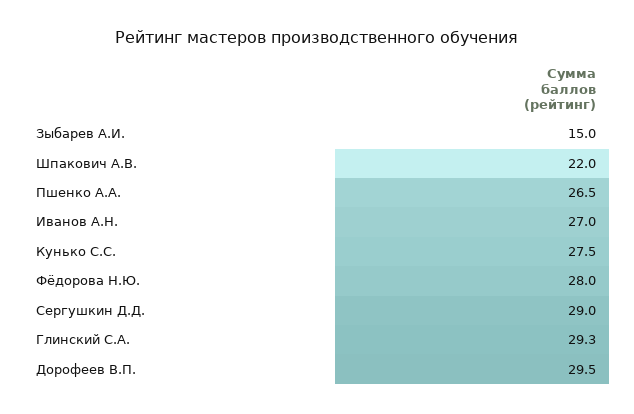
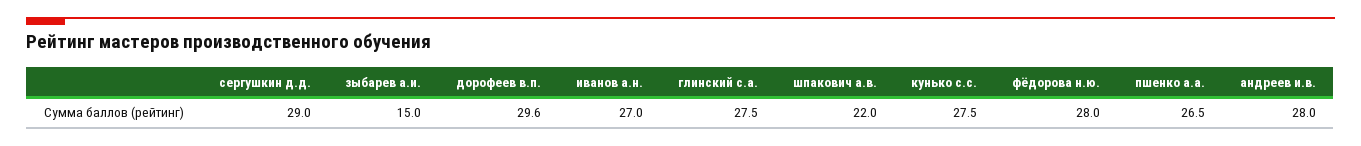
Глинский С.А.: 29.3 -> 27.5
Дорофеев В.П.: 29.5 -> 29.6
андреев и.в.: none -> 28

